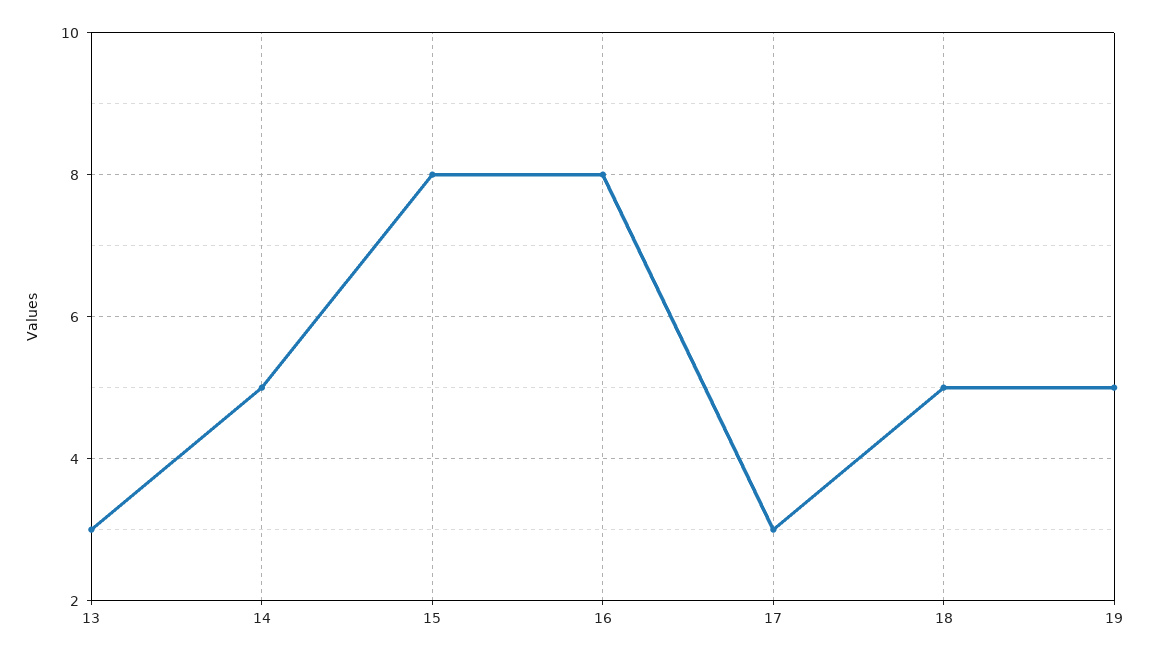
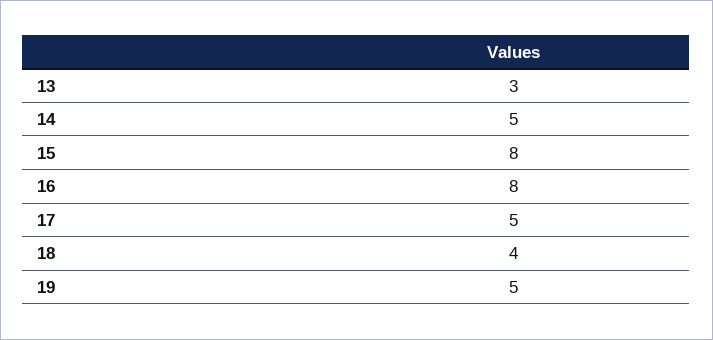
17: 3 -> 5
18: 5 -> 4

